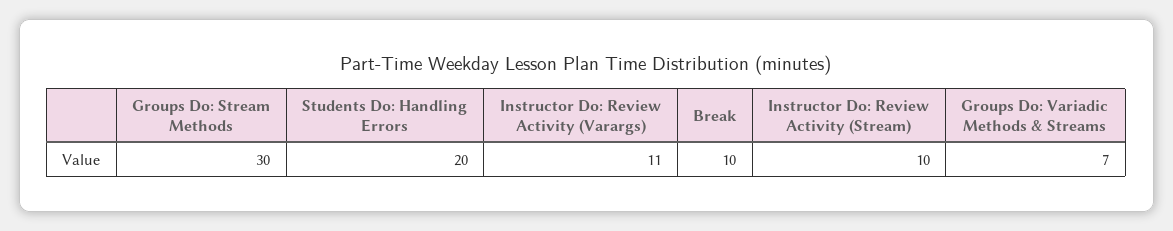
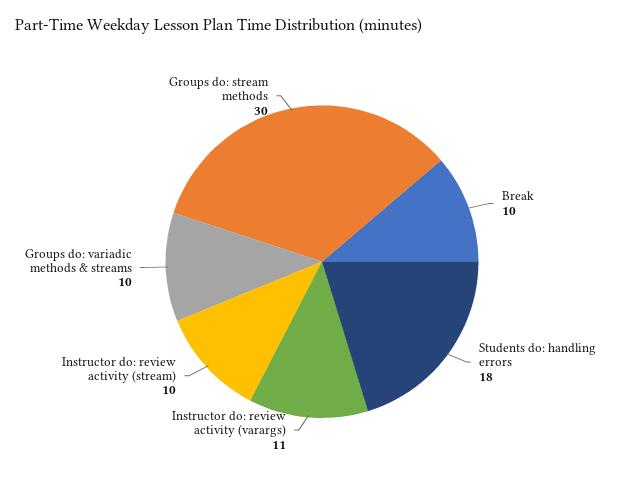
Students Do: Handling Errors: 20 -> 18
Groups Do: Variadic Methods & Streams: 7 -> 10

